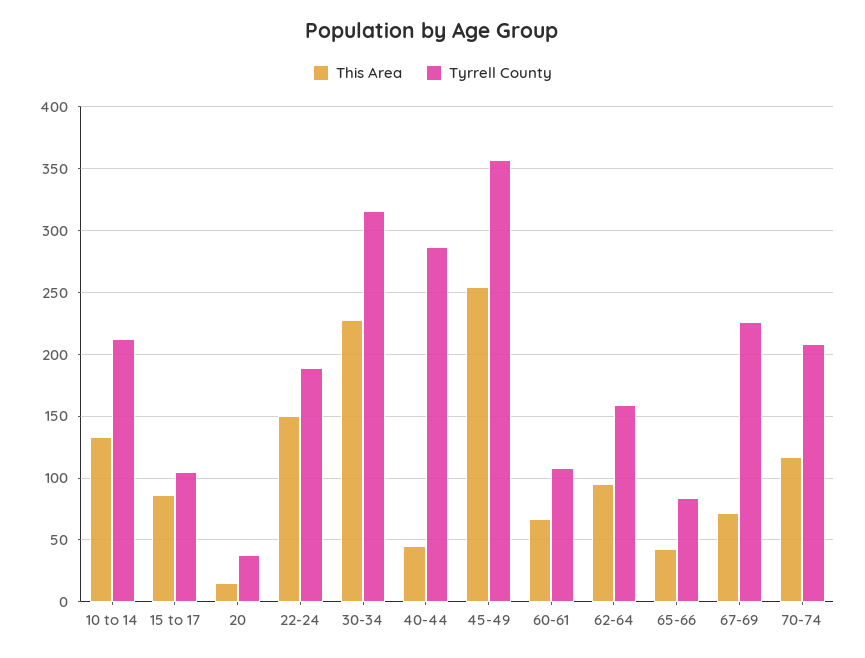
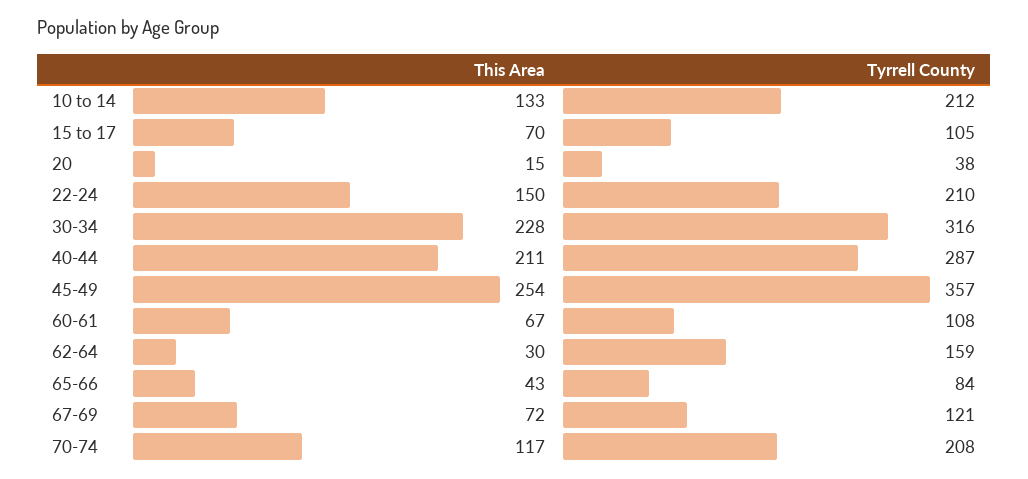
This Area, 15 to 17: 85 -> 70
Tyrrell County, 22-24: 190 -> 210
This Area, 40-44: 45 -> 211
This Area, 62-64: 95 -> 30
Tyrrell County, 67-69: 225 -> 121

